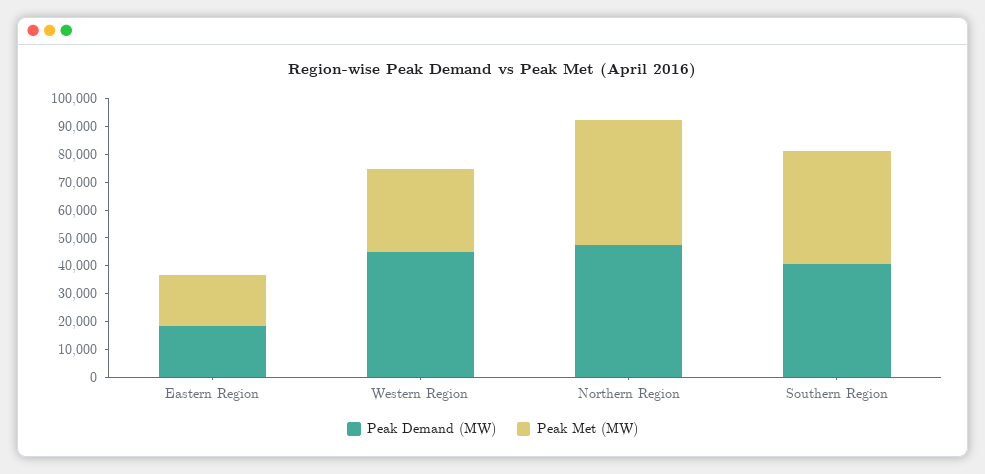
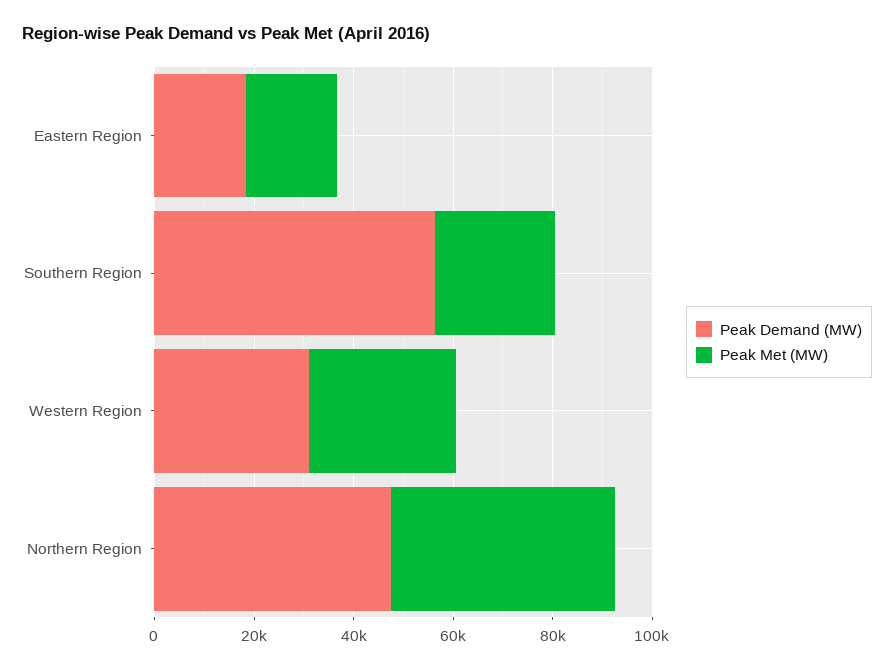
Peak Demand (MW), Western Region: 45000 -> 30000
Peak Demand (MW), Southern Region: 40000 -> 55000
Peak Met (MW), Southern Region: 40000 -> 25000

